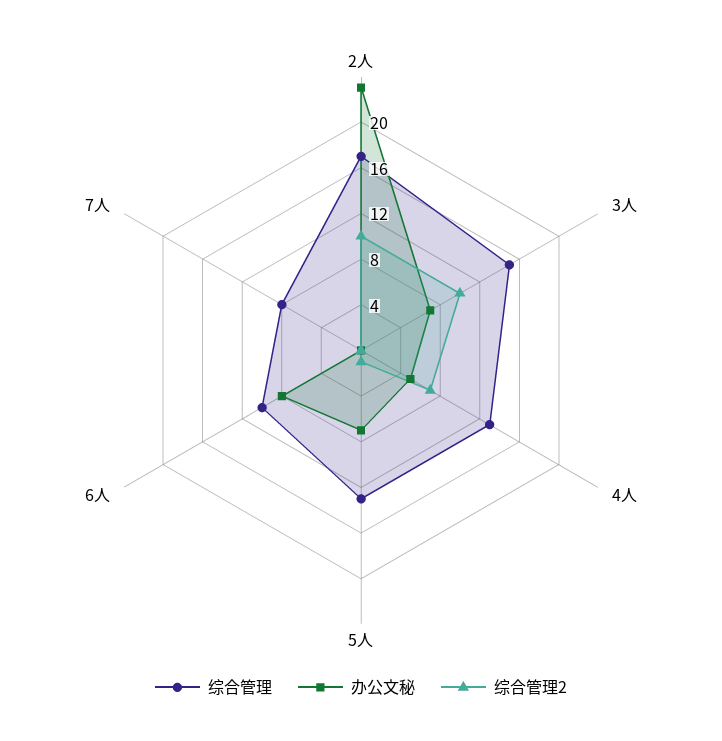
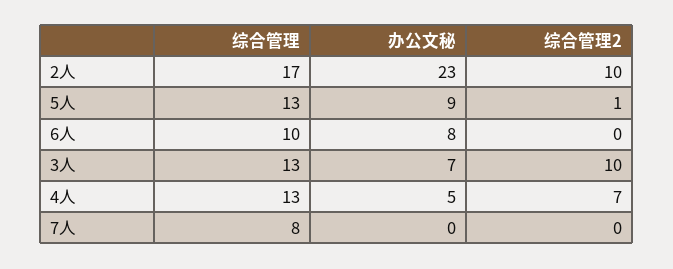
综合管理, 3人: 15 -> 13
办公文秘, 5人: 7 -> 9

